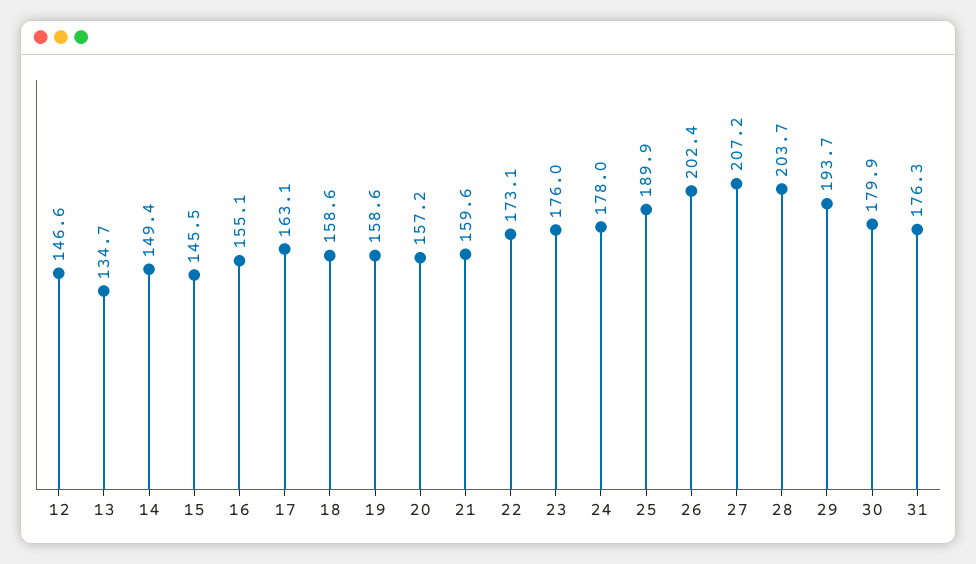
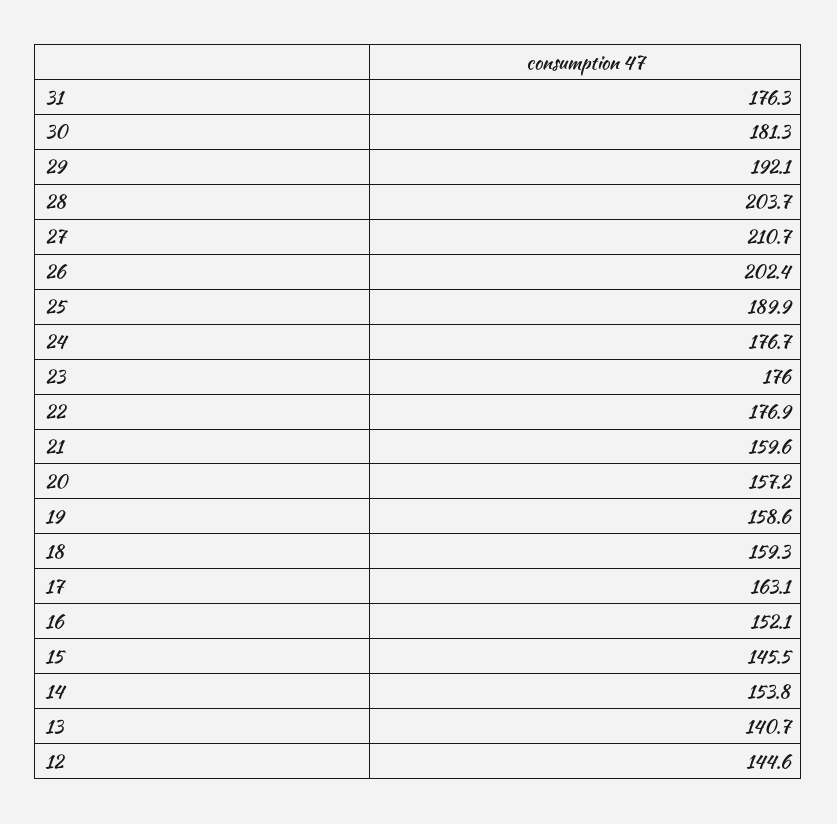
12: 146.6 -> 144.6
13: 134.7 -> 140.7
14: 149.4 -> 153.8
16: 155.1 -> 152.1
18: 158.6 -> 159.3
22: 173.1 -> 176.9
24: 178 -> 176.7
27: 207.2 -> 210.7
29: 193.7 -> 192.1
30: 179.9 -> 181.3

